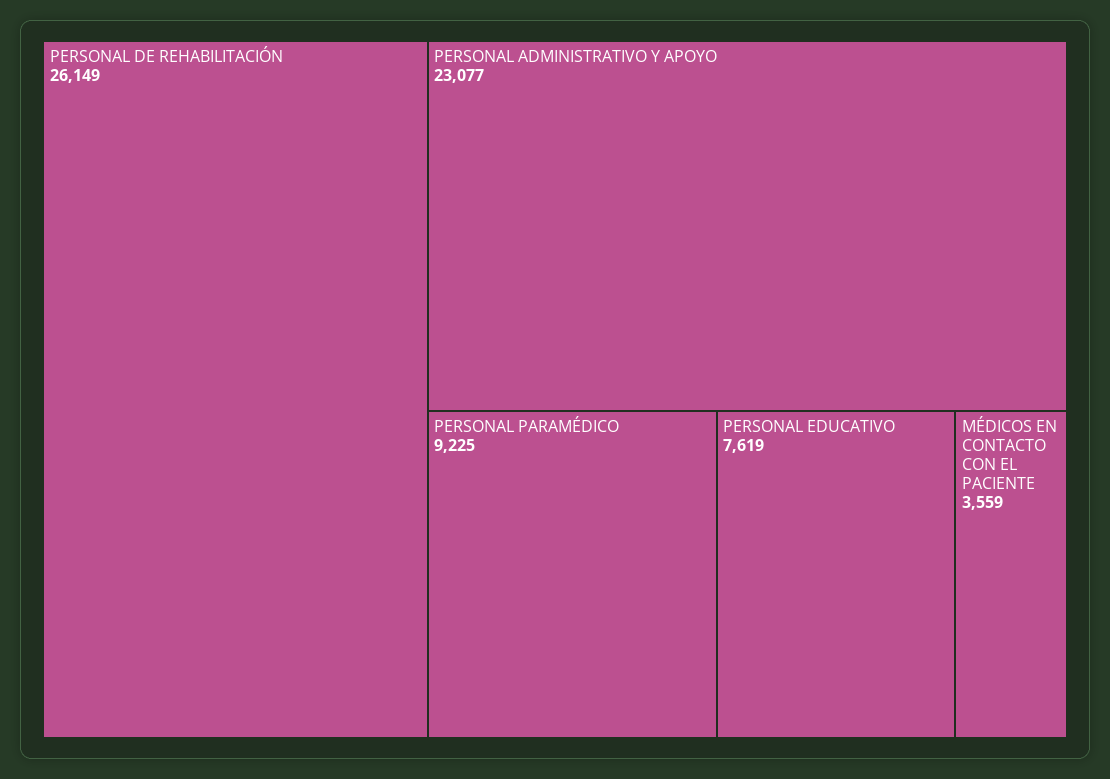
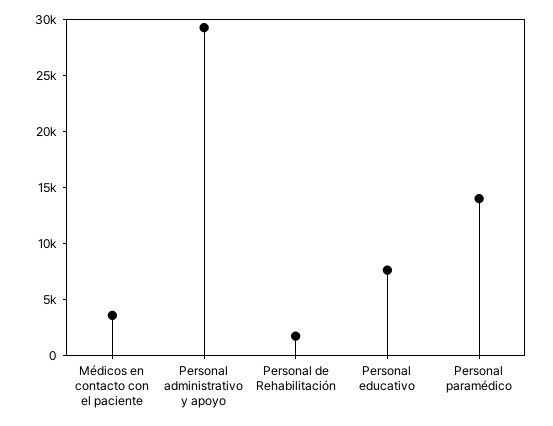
PERSONAL DE REHABILITACIÓN: 26149 -> 2000
PERSONAL ADMINISTRATIVO Y APOYO: 23077 -> 29000
PERSONAL PARAMÉDICO: 9225 -> 14000

